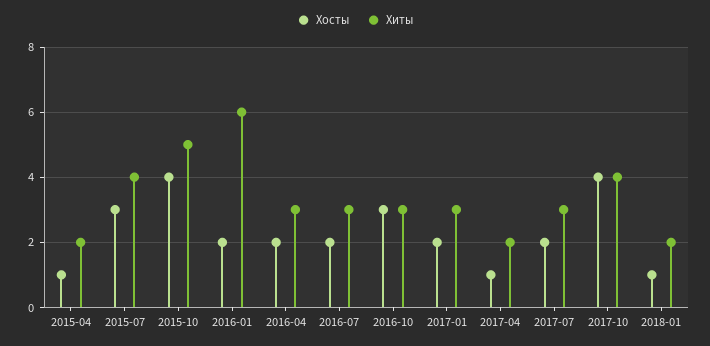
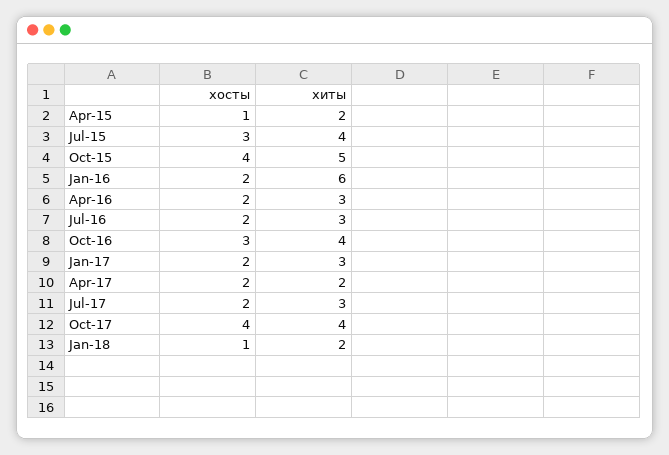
Хиты, 2016-10: 3 -> 4
Хосты, 2017-04: 1 -> 2

